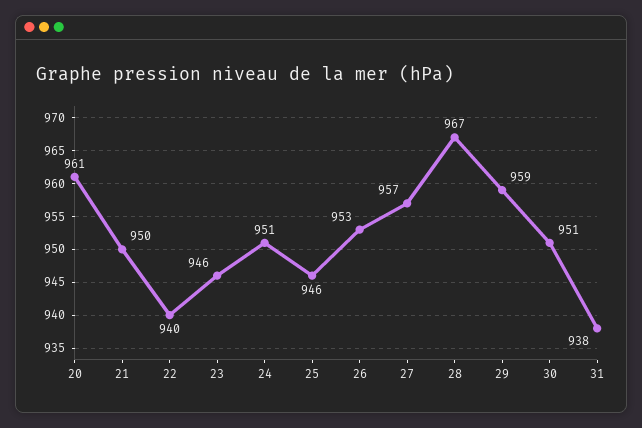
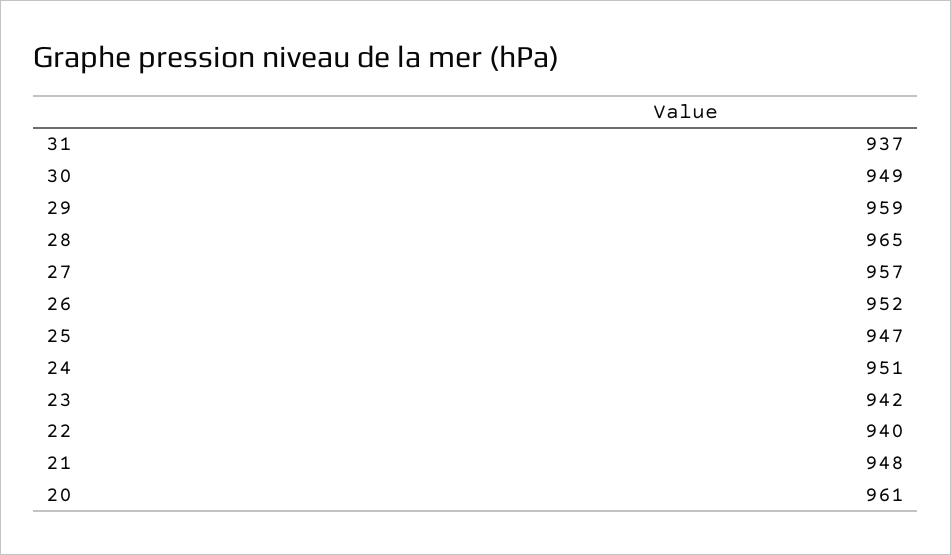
21: 950 -> 948
23: 946 -> 942
25: 946 -> 947
26: 953 -> 952
28: 967 -> 965
30: 951 -> 949
31: 938 -> 937

